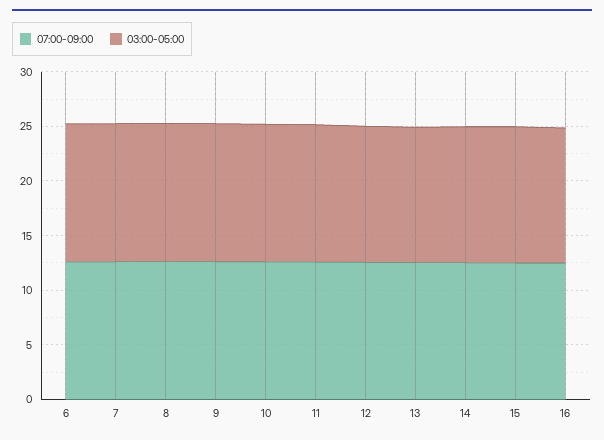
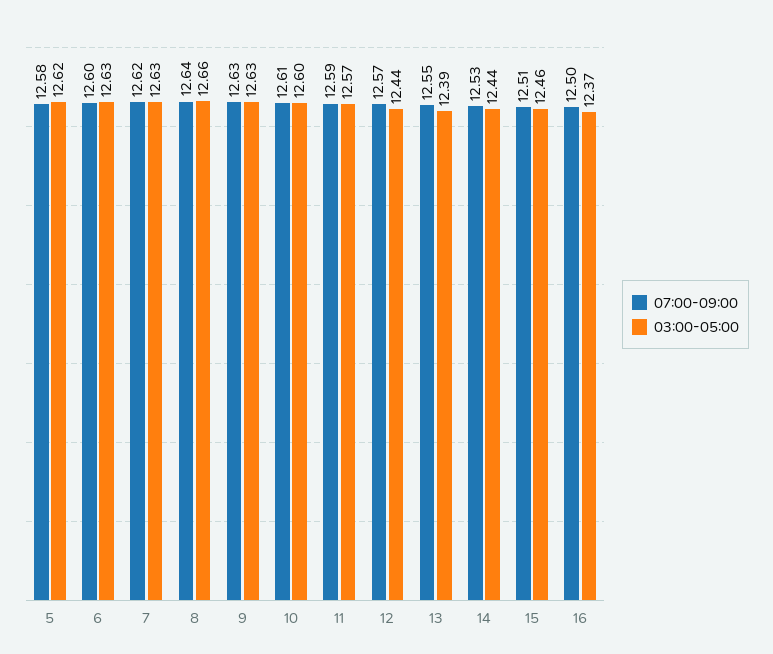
07:00-09:00, 5: none -> 12.58
03:00-05:00, 5: none -> 12.62

